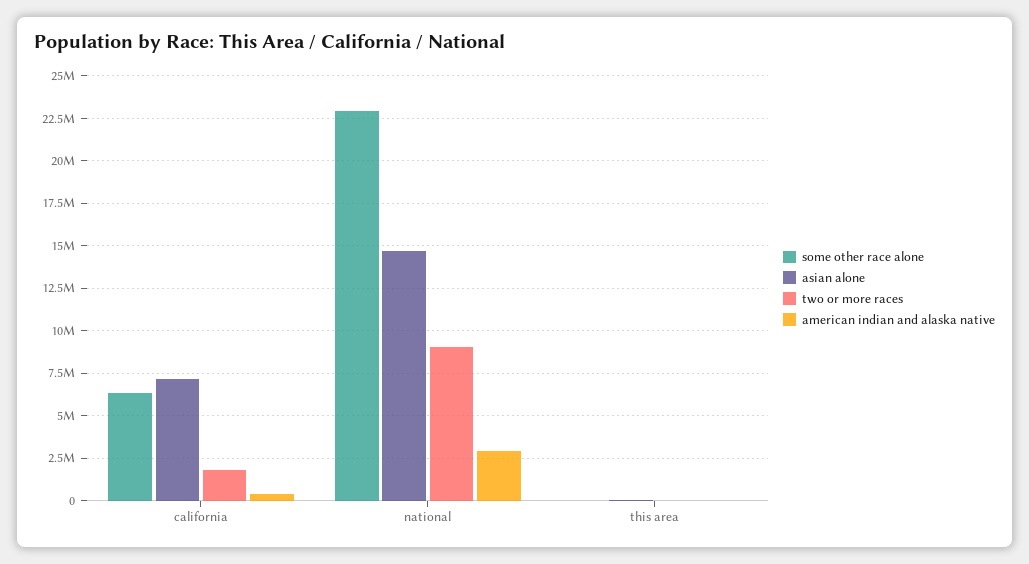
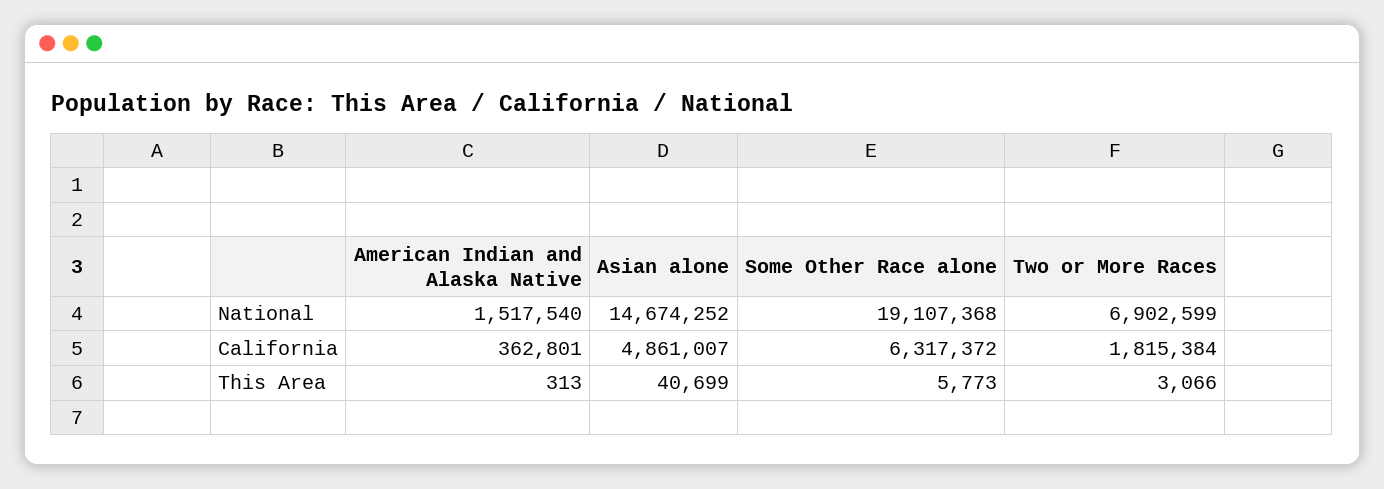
asian alone, california: 7000000 -> 4861007
some other race alone, national: 23000000 -> 19107368
two or more races, national: 9000000 -> 6902599
american indian and alaska native, national: 3000000 -> 1517540

